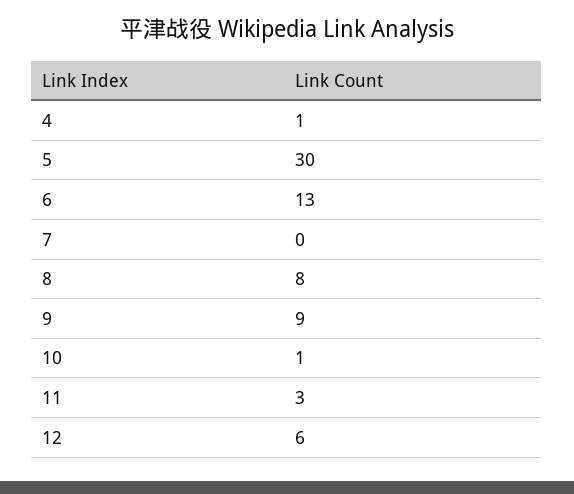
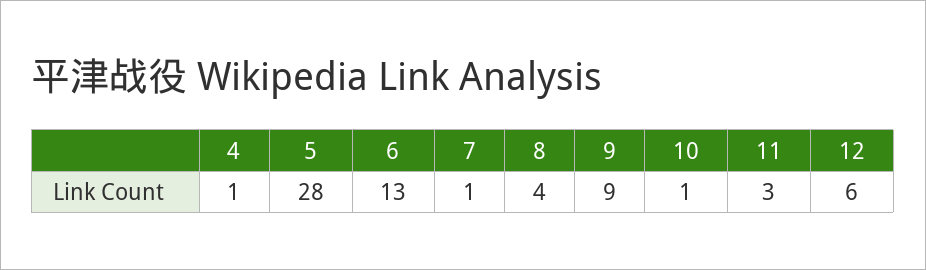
5: 30 -> 28
7: 0 -> 1
8: 8 -> 4

